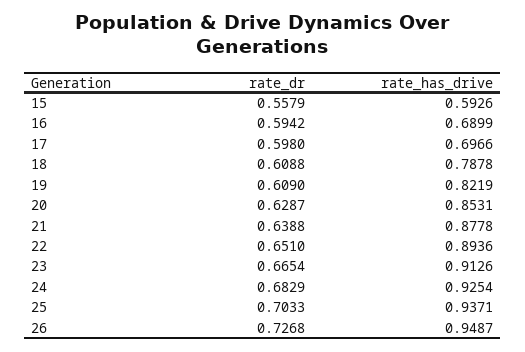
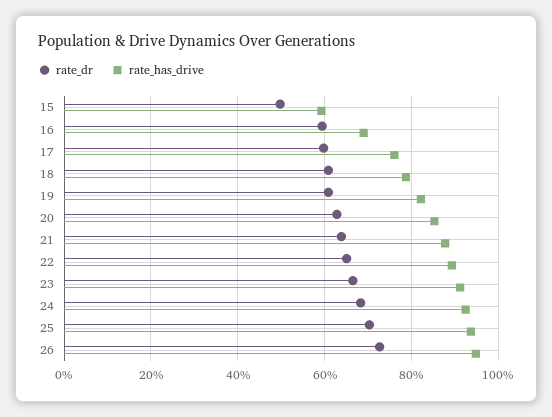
rate_dr, 15: 0.5579 -> 0.5
rate_has_drive, 17: 0.6966 -> 0.76

